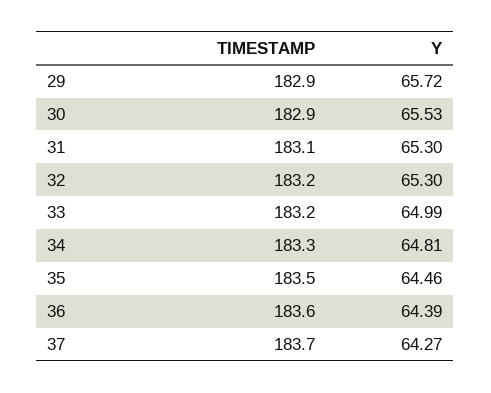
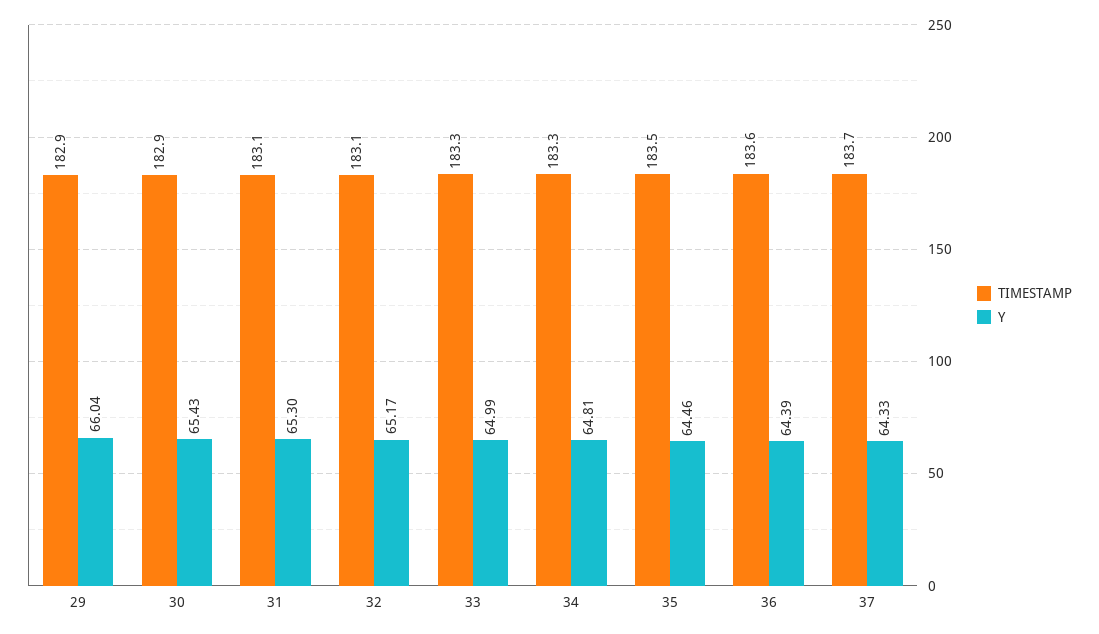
Y, 29: 65.72 -> 66.04
Y, 30: 65.53 -> 65.43
TIMESTAMP, 32: 183.2 -> 183.1
Y, 32: 65.3 -> 65.17
TIMESTAMP, 33: 183.2 -> 183.3
Y, 37: 64.27 -> 64.33

